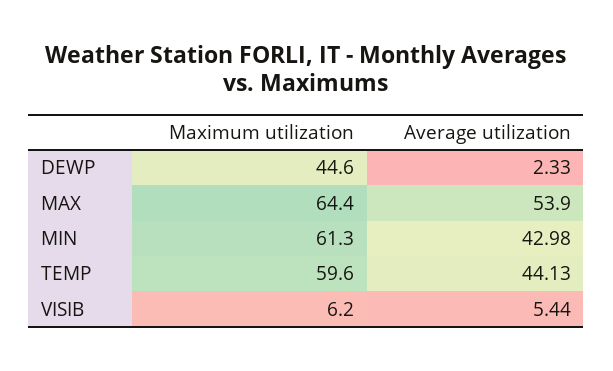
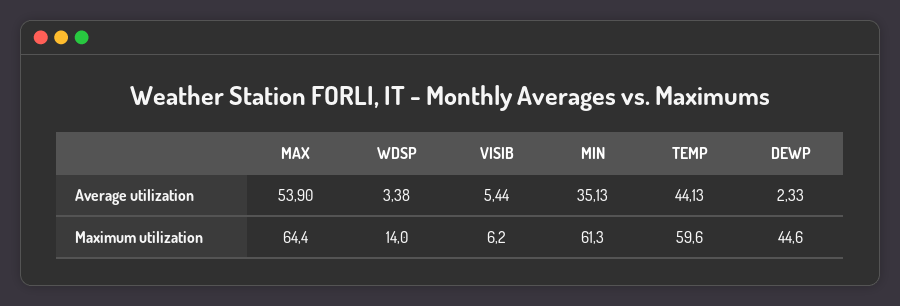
Average utilization, MIN: 42.98 -> 35.13
Average utilization, WDSP: none -> 3.38
Maximum utilization, WDSP: none -> 14

